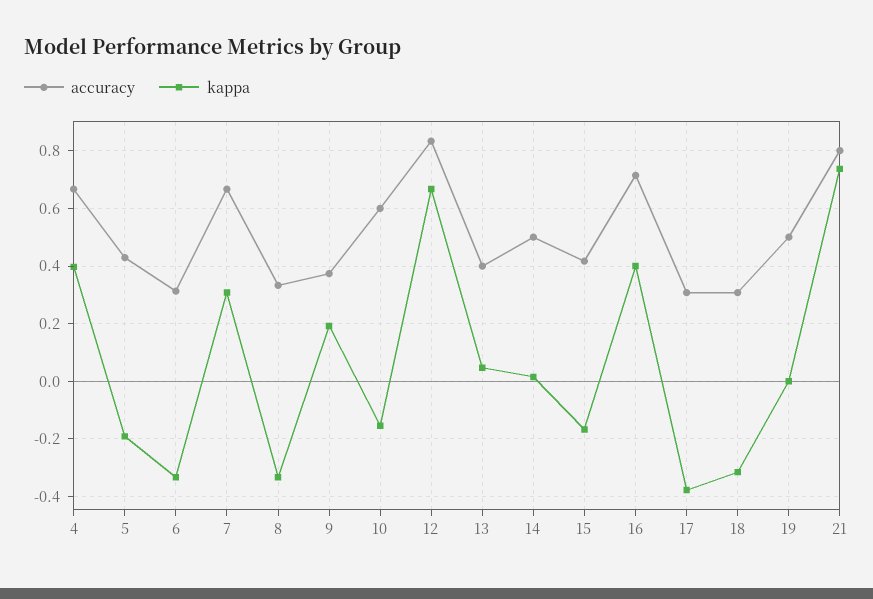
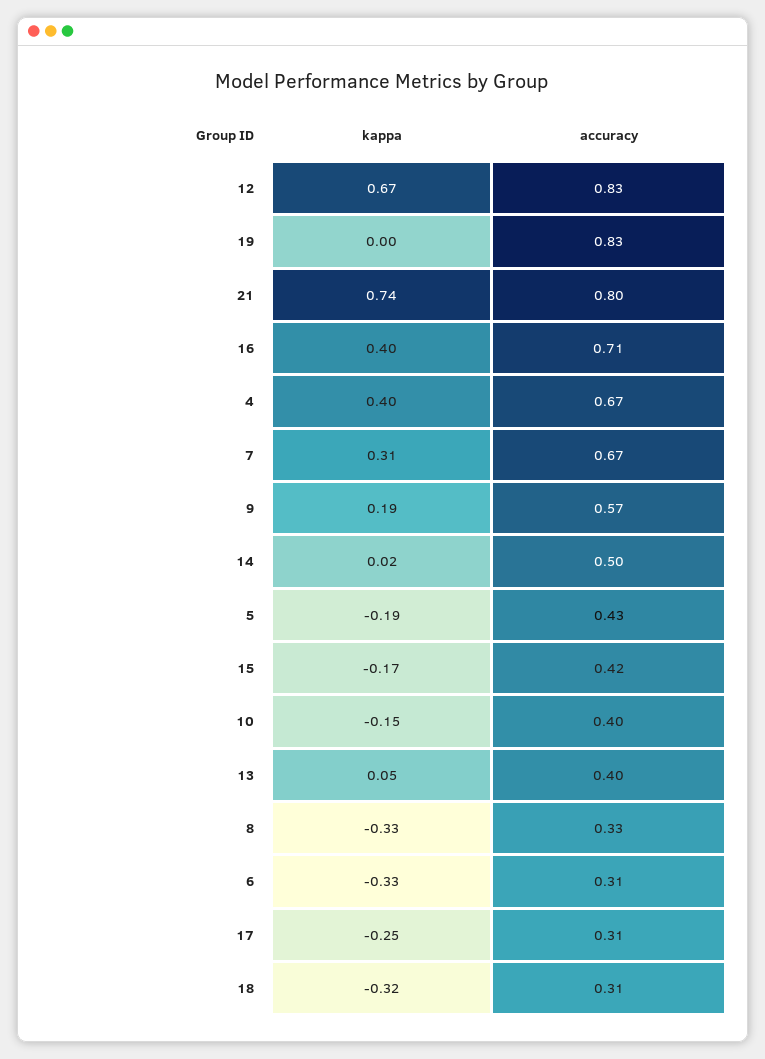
accuracy, 9: 0.375 -> 0.57
accuracy, 10: 0.6 -> 0.4
kappa, 17: -0.375 -> -0.25
accuracy, 19: 0.5 -> 0.83

